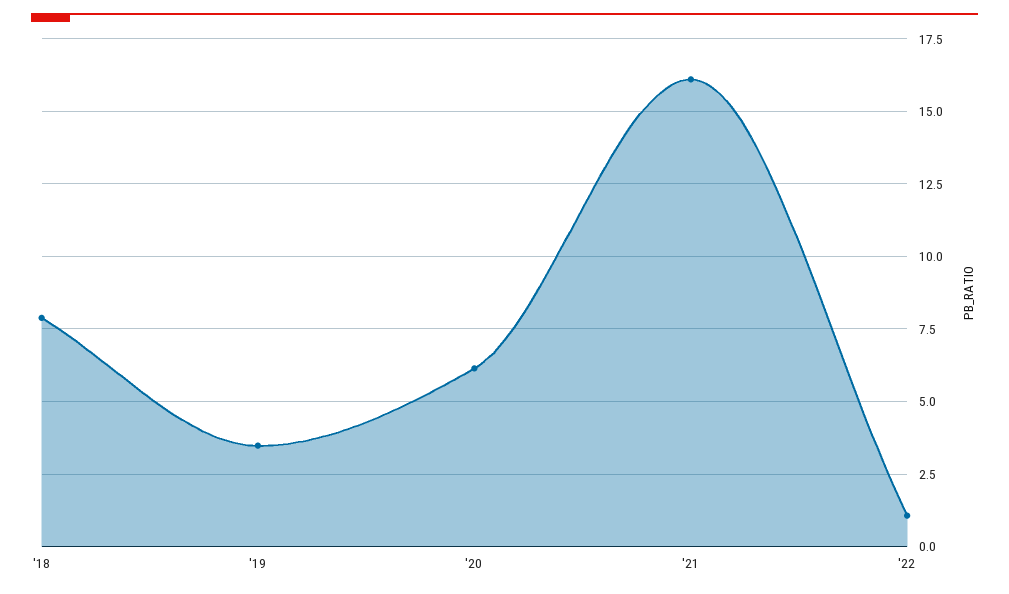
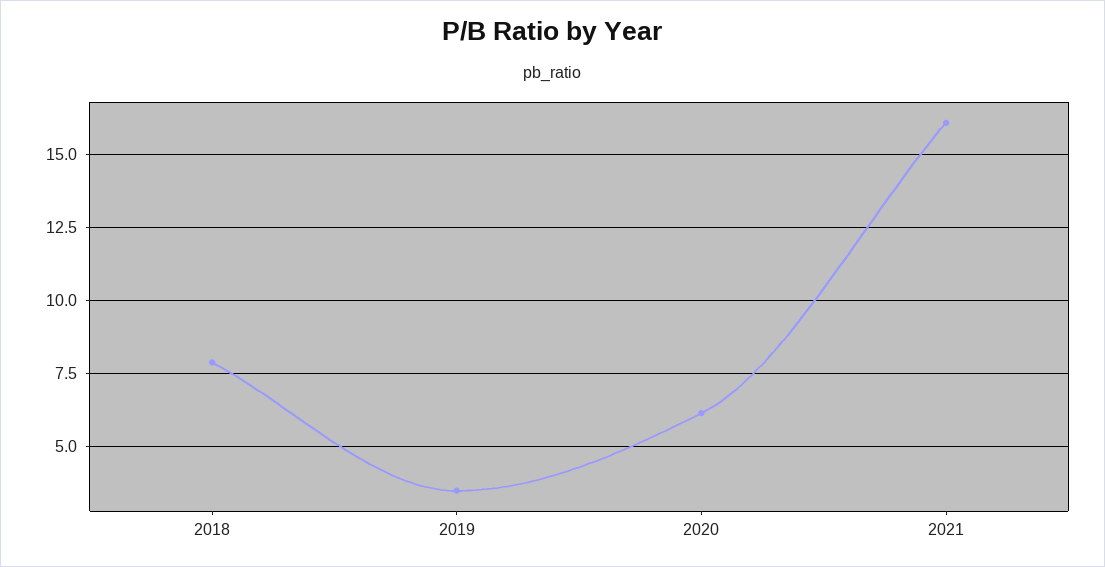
'22: 1 -> none

